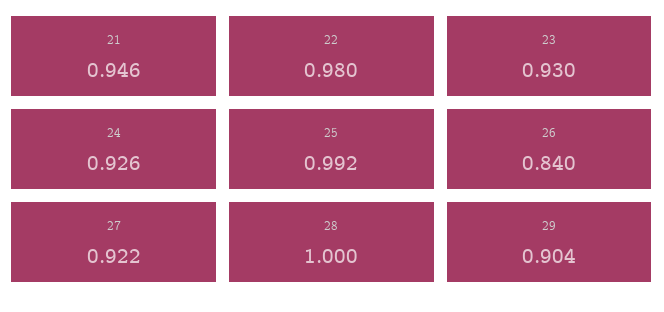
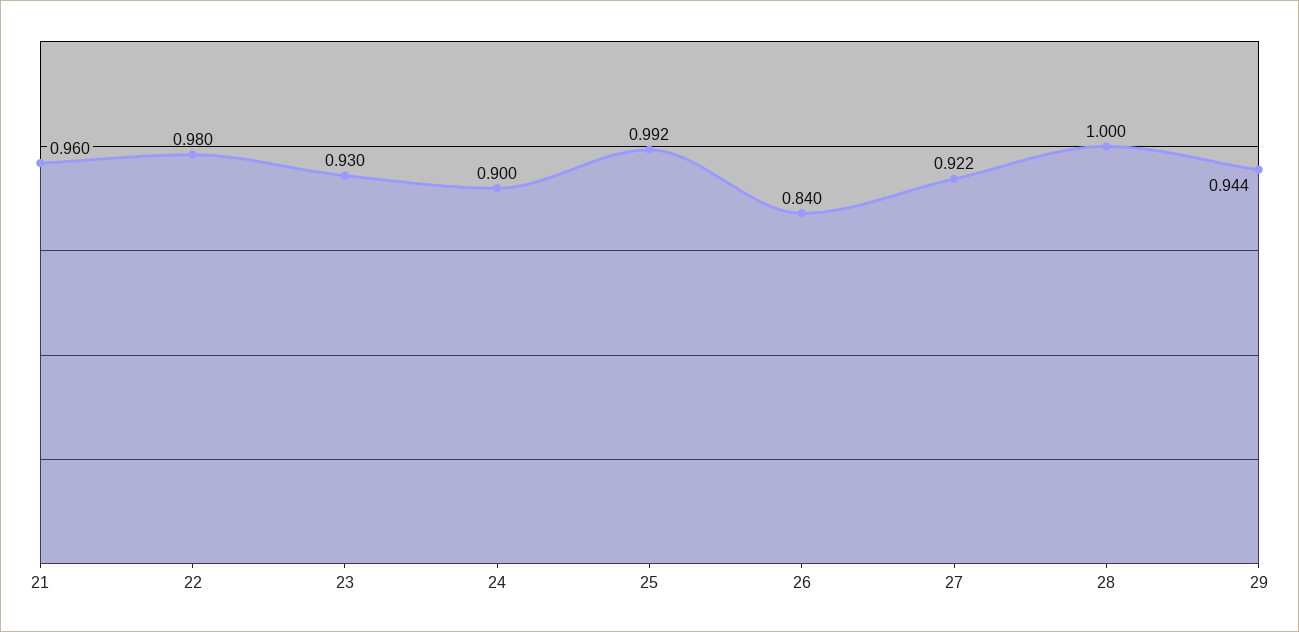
21: 0.946 -> 0.96
24: 0.926 -> 0.9
29: 0.904 -> 0.944

